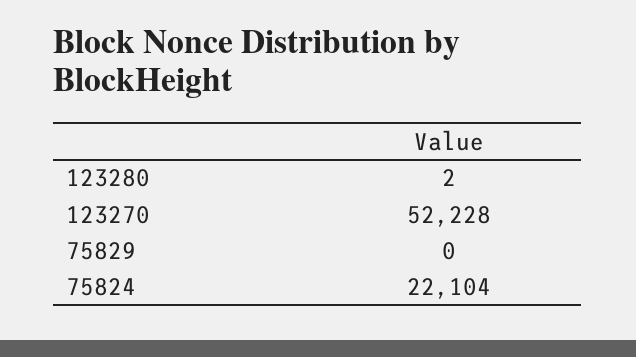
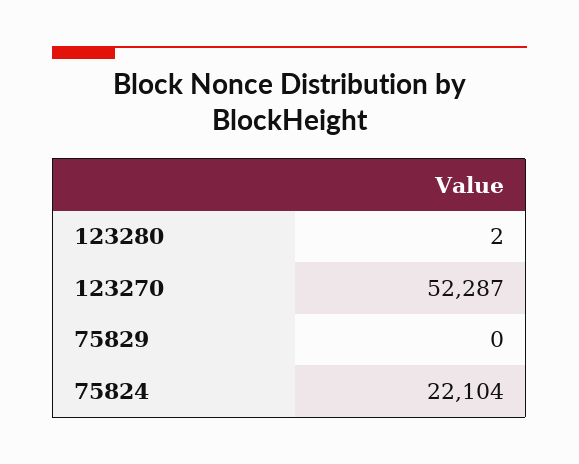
123270: 52228 -> 52287

